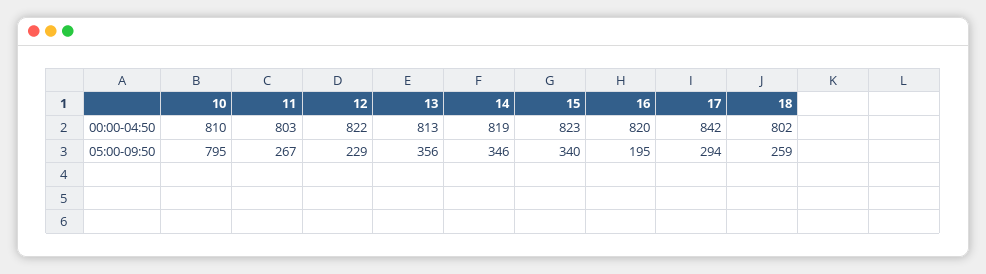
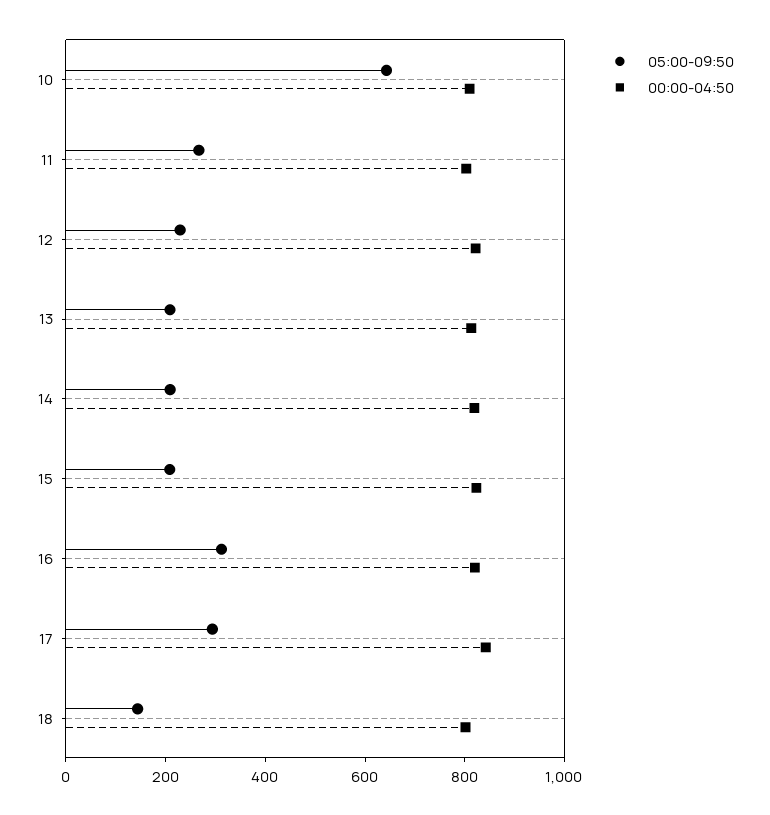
05:00-09:50, 10: 795 -> 650
05:00-09:50, 13: 356 -> 200
05:00-09:50, 14: 346 -> 200
05:00-09:50, 15: 340 -> 200
05:00-09:50, 16: 195 -> 300
05:00-09:50, 18: 259 -> 150

